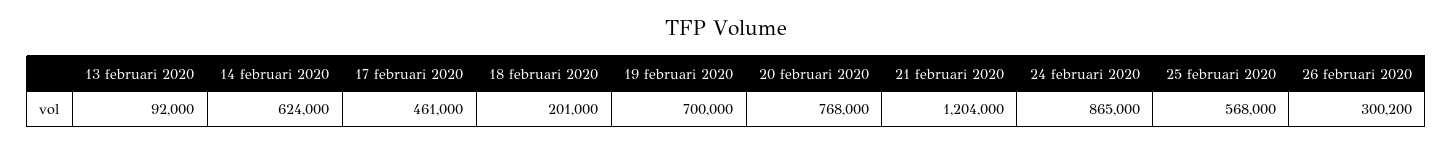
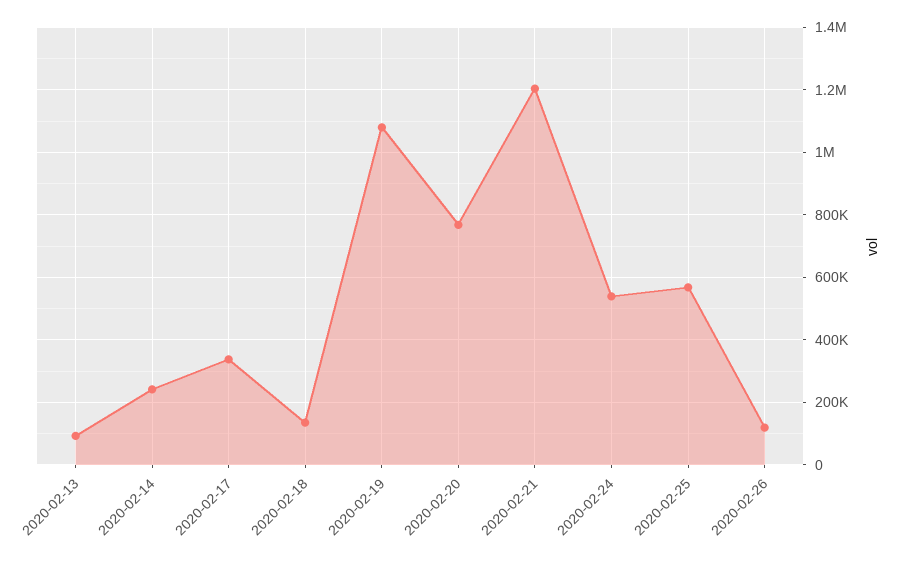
14 februari 2020: 624000 -> 240000
17 februari 2020: 461000 -> 340000
18 februari 2020: 201000 -> 140000
19 februari 2020: 700000 -> 1080000
24 februari 2020: 865000 -> 540000
26 februari 2020: 300200 -> 120000

